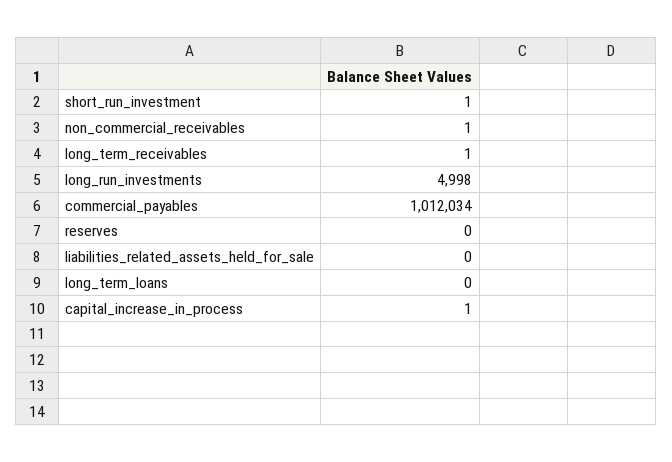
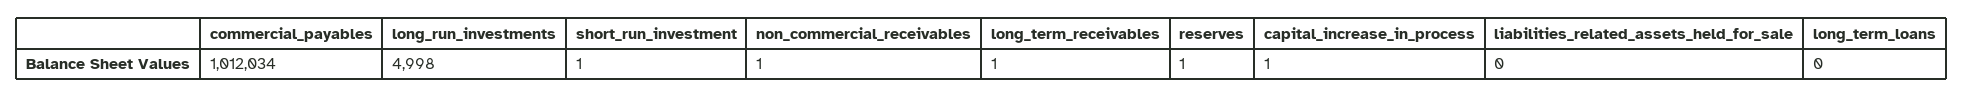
reserves: 0 -> 1

